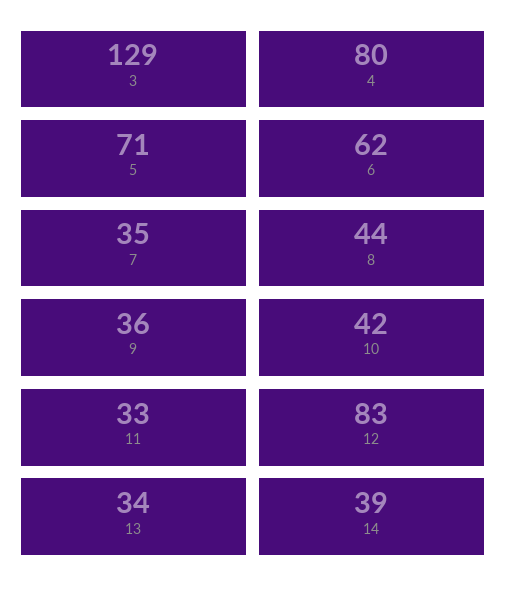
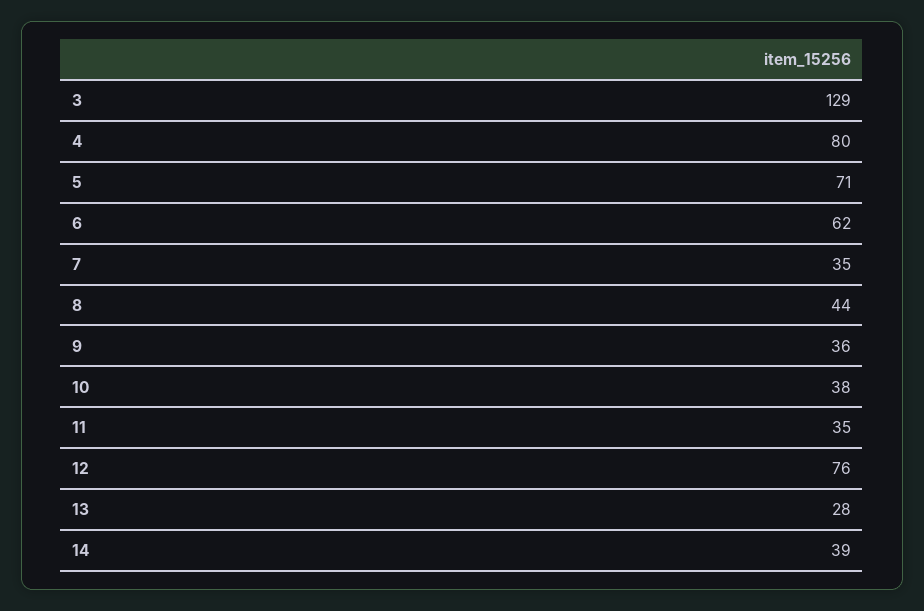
10: 42 -> 38
11: 33 -> 35
12: 83 -> 76
13: 34 -> 28

